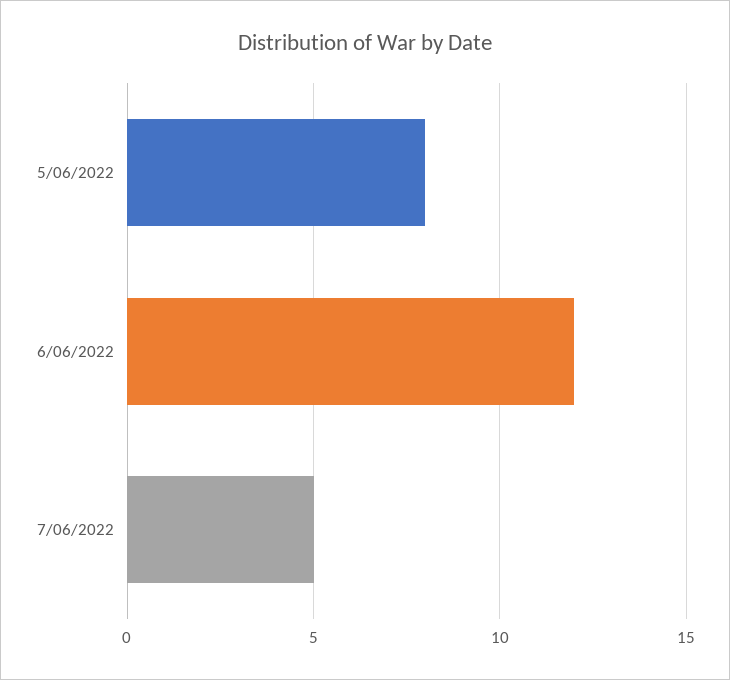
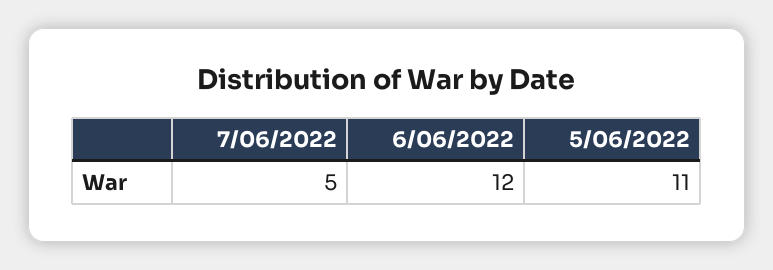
5/06/2022: 8 -> 11

